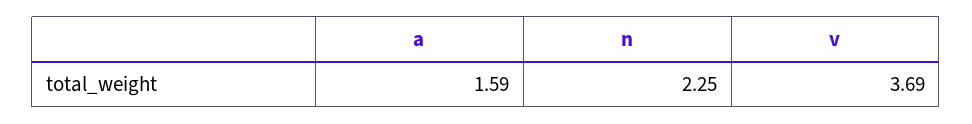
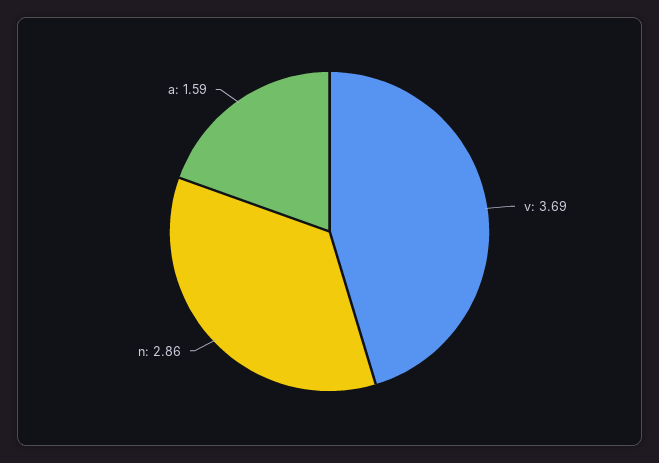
n: 2.25 -> 2.86

